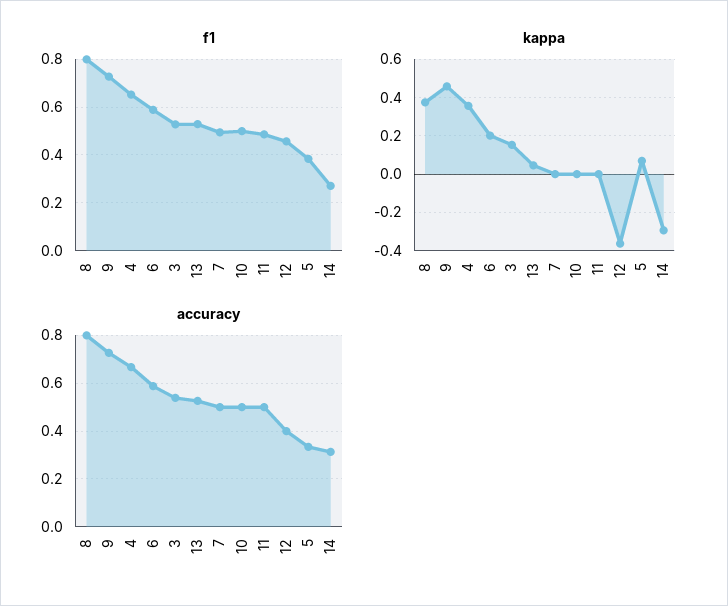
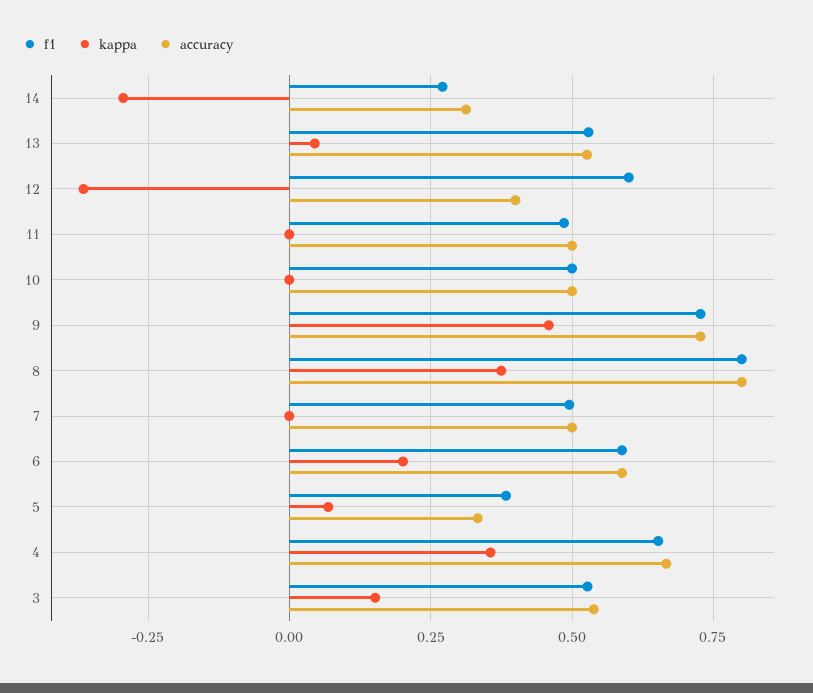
f1, 12: 0.45 -> 0.6

